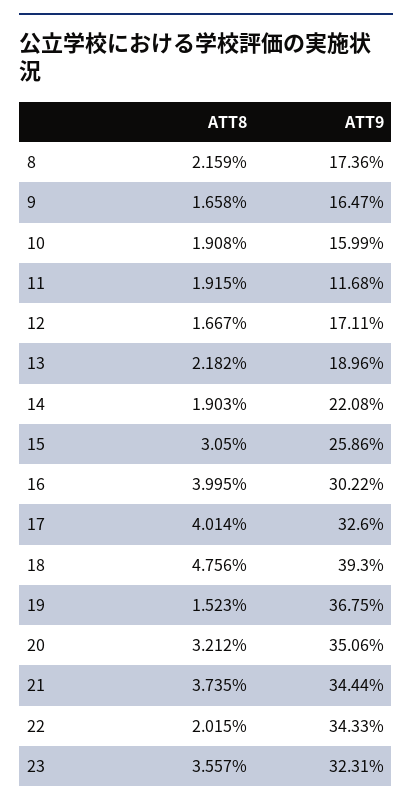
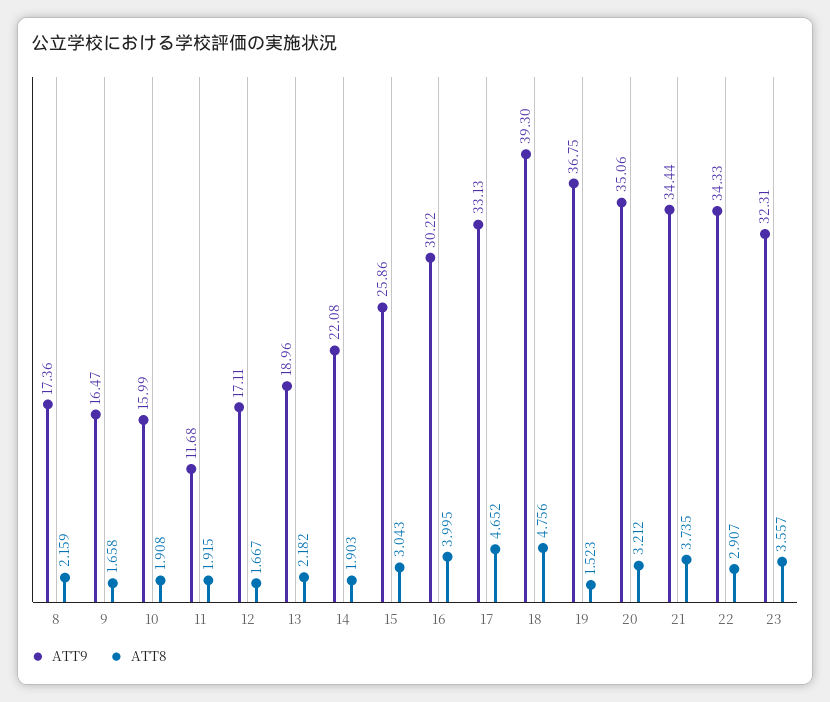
ATT8, 15: 3.05 -> 3.043
ATT8, 17: 4.014 -> 4.652
ATT9, 17: 32.6 -> 33.13
ATT8, 22: 2.015 -> 2.907

